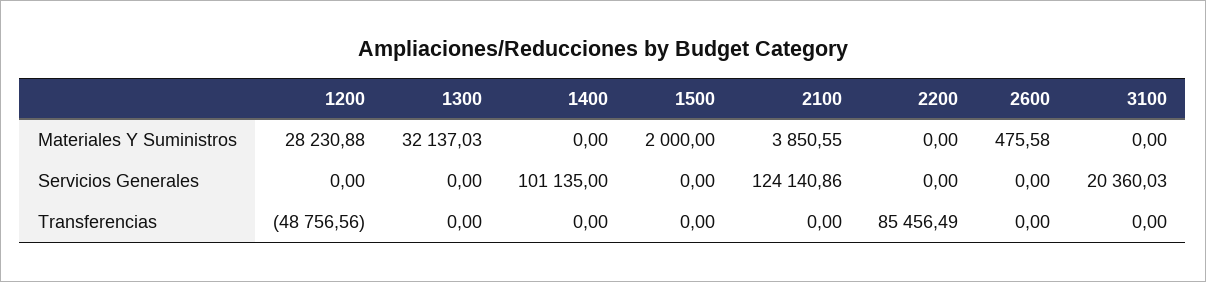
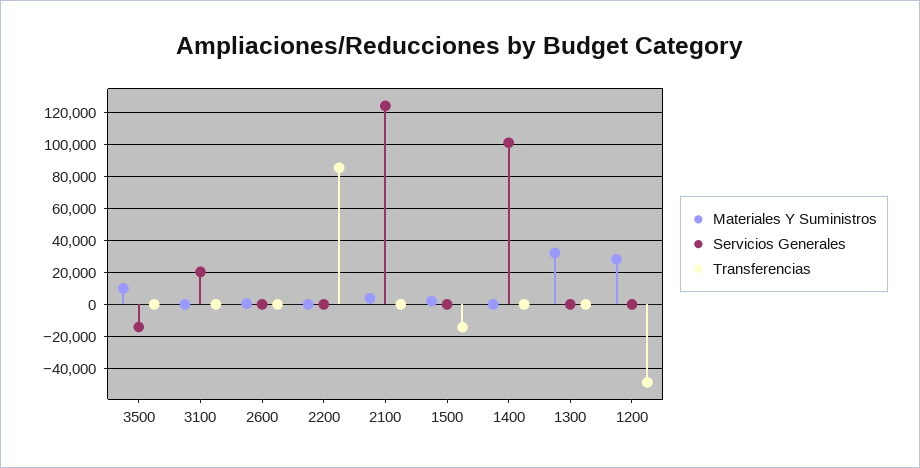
Transferencias, 1500: 0 -> -15000
Materiales Y Suministros, 3500: none -> 10000
Servicios Generales, 3500: none -> -15000
Transferencias, 3500: none -> 0

